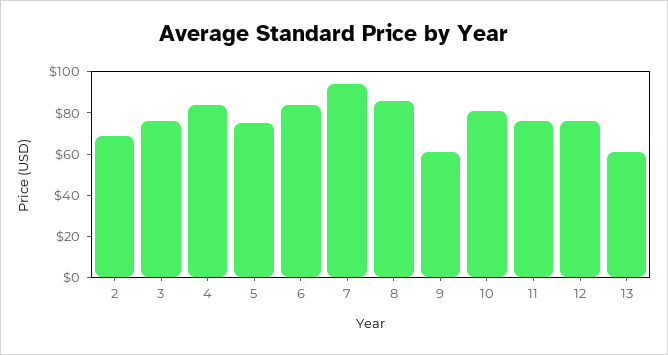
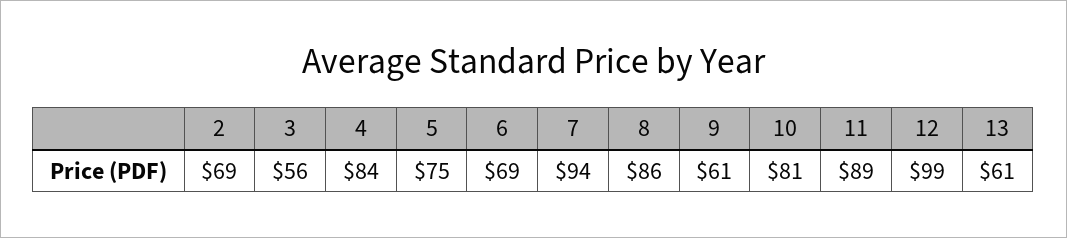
3: 75 -> 56
6: 85 -> 69
11: 75 -> 89
12: 75 -> 99

